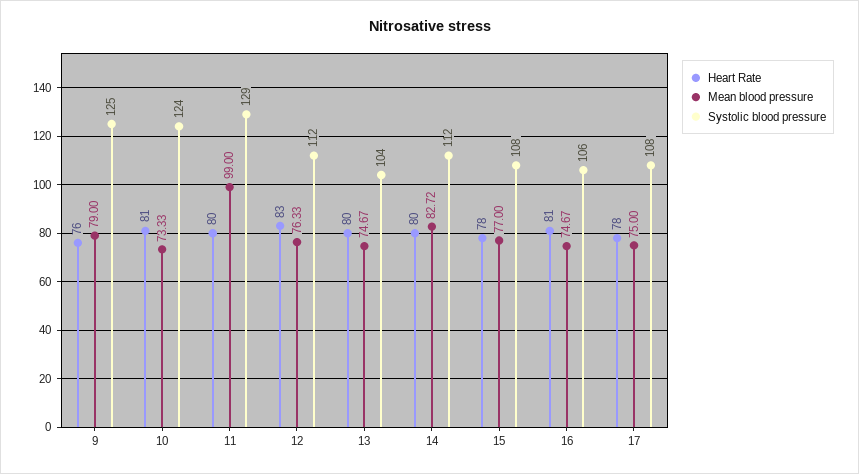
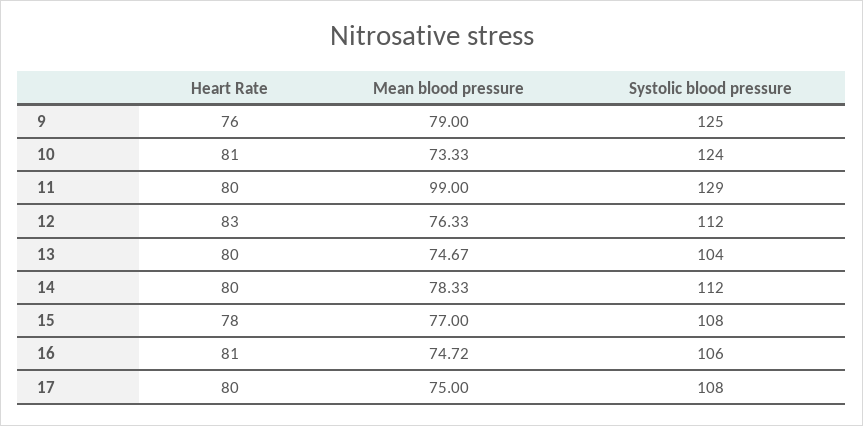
Mean blood pressure, 14: 82.72 -> 78.33
Mean blood pressure, 16: 74.67 -> 74.72
Heart Rate, 17: 78 -> 80

